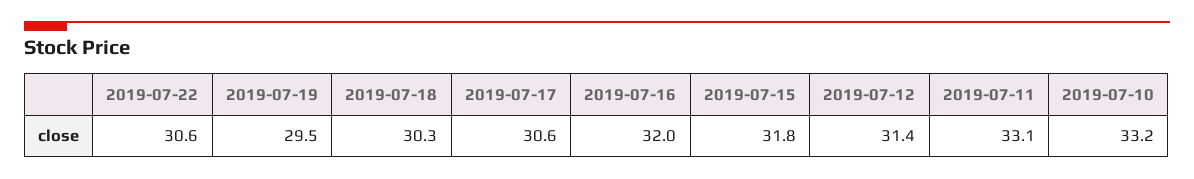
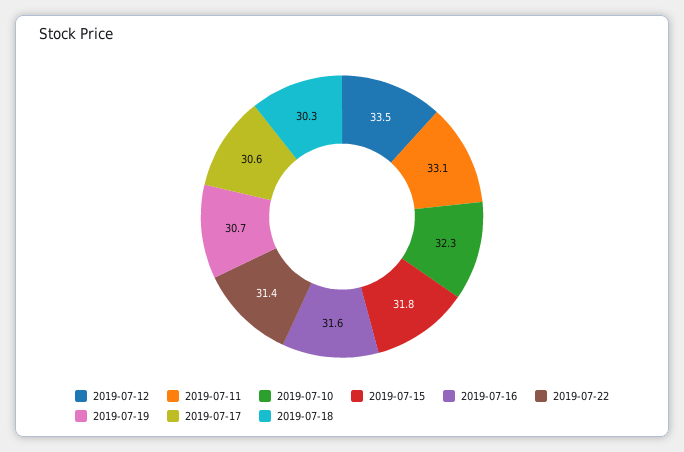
2019-07-22: 30.6 -> 31.4
2019-07-19: 29.5 -> 30.7
2019-07-16: 32 -> 31.6
2019-07-12: 31.4 -> 33.5
2019-07-10: 33.2 -> 32.3

